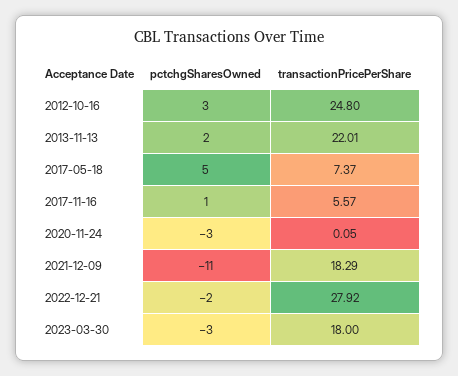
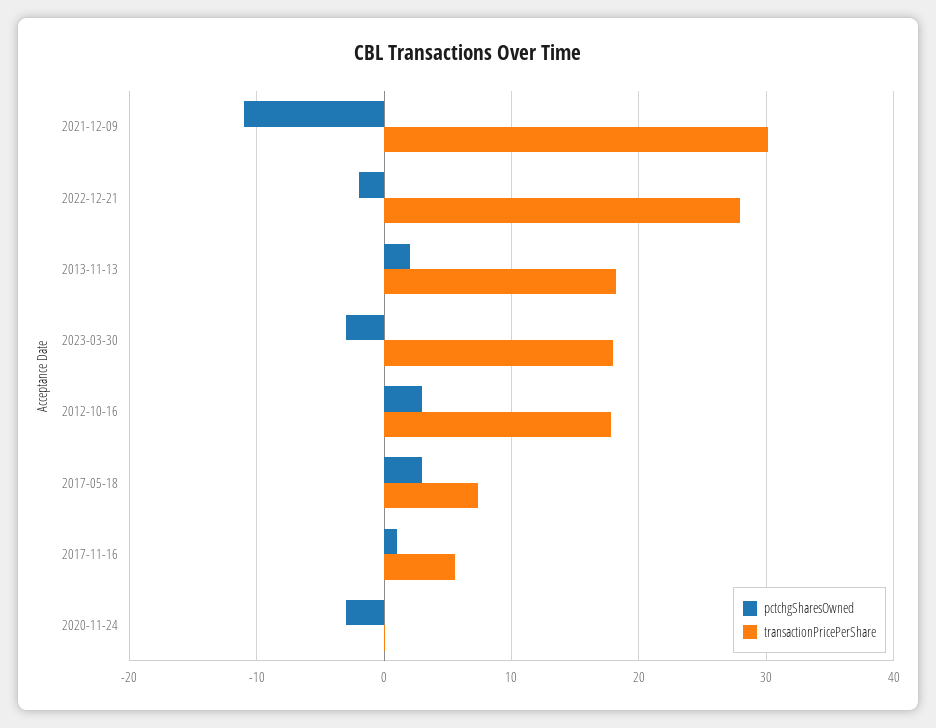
transactionPricePerShare, 2012-10-16: 24.8 -> 18
transactionPricePerShare, 2013-11-13: 22.01 -> 18
pctchgSharesOwned, 2017-05-18: 5 -> 3
transactionPricePerShare, 2021-12-09: 18.29 -> 30

